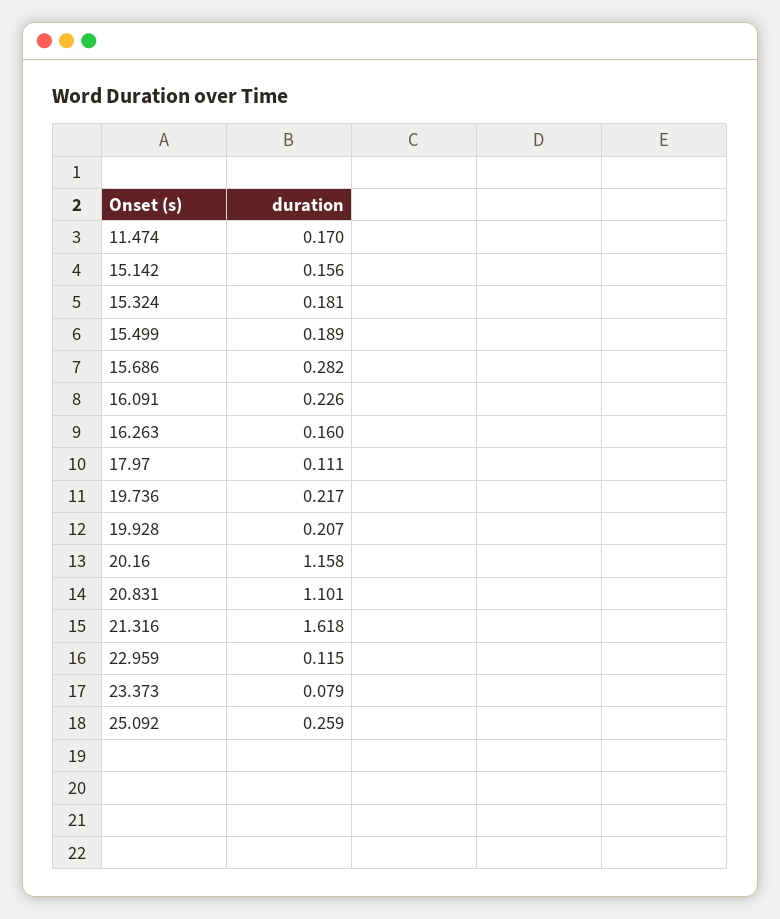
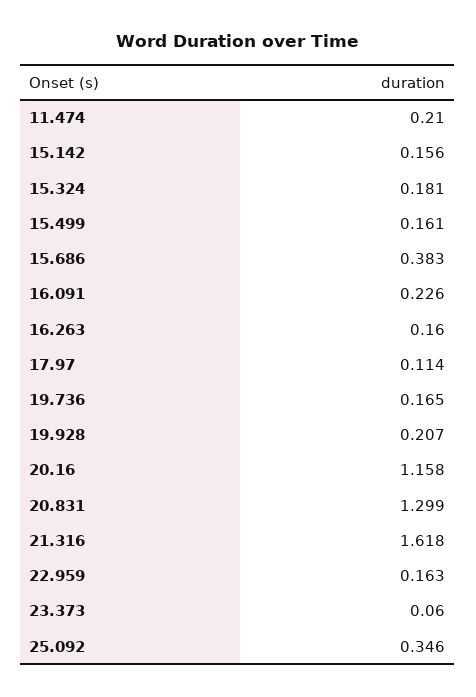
11.474: 0.17 -> 0.21
15.499: 0.189 -> 0.161
15.686: 0.282 -> 0.383
17.97: 0.111 -> 0.114
19.736: 0.217 -> 0.165
20.831: 1.101 -> 1.299
22.959: 0.115 -> 0.163
23.373: 0.079 -> 0.06
25.092: 0.259 -> 0.346

